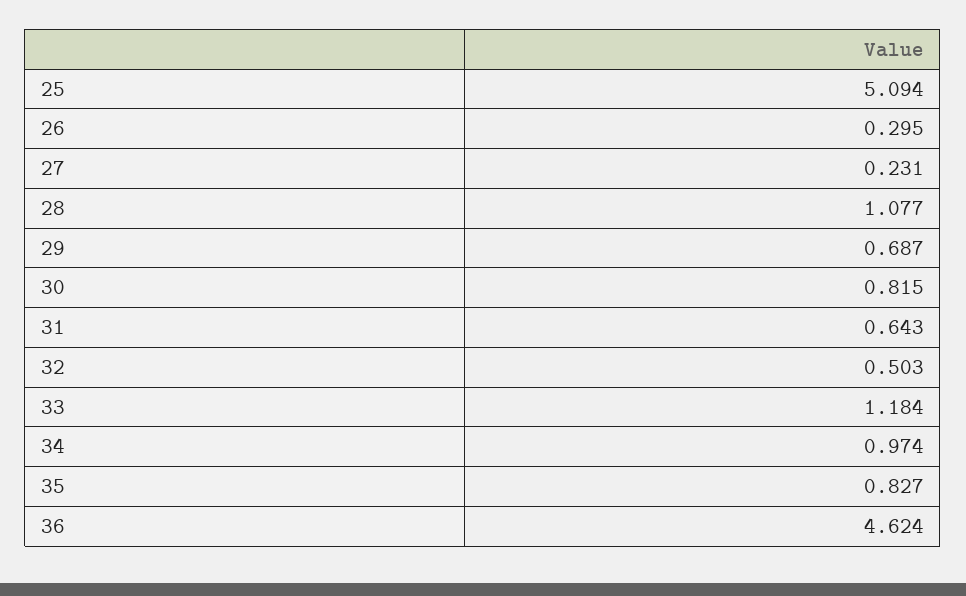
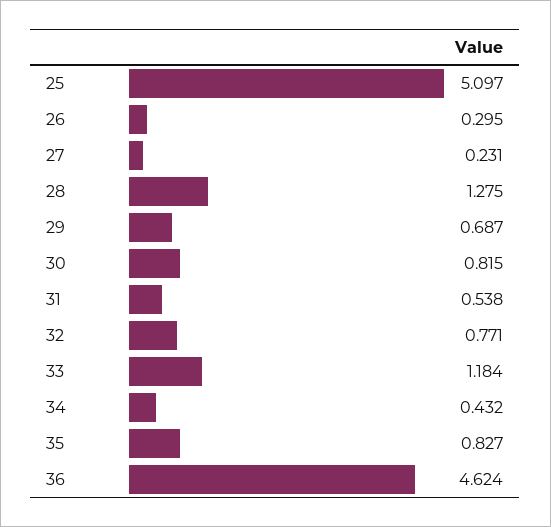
25: 5.094 -> 5.097
28: 1.077 -> 1.275
31: 0.643 -> 0.538
32: 0.503 -> 0.771
34: 0.974 -> 0.432

